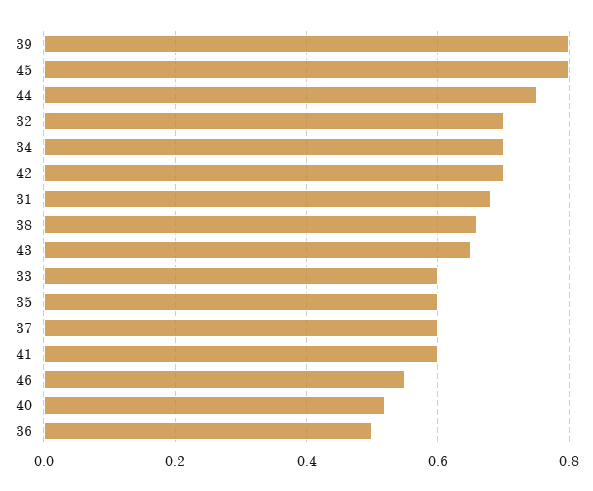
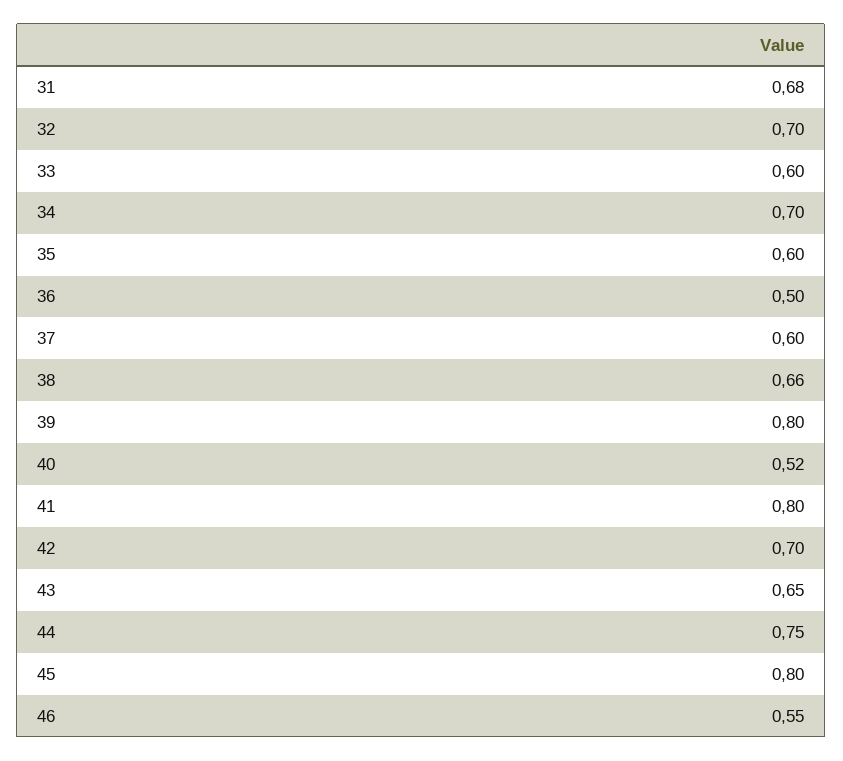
41: 0.6 -> 0.8

